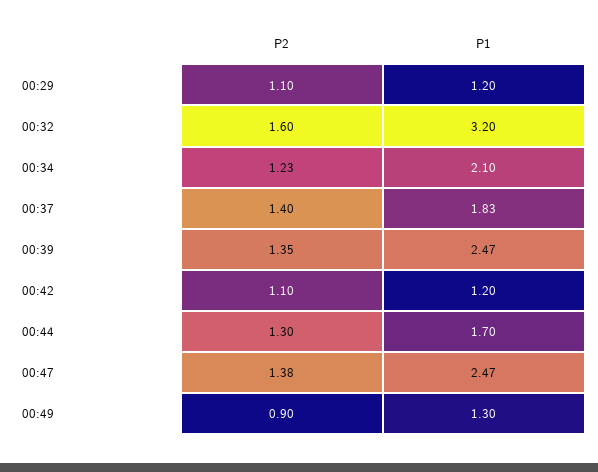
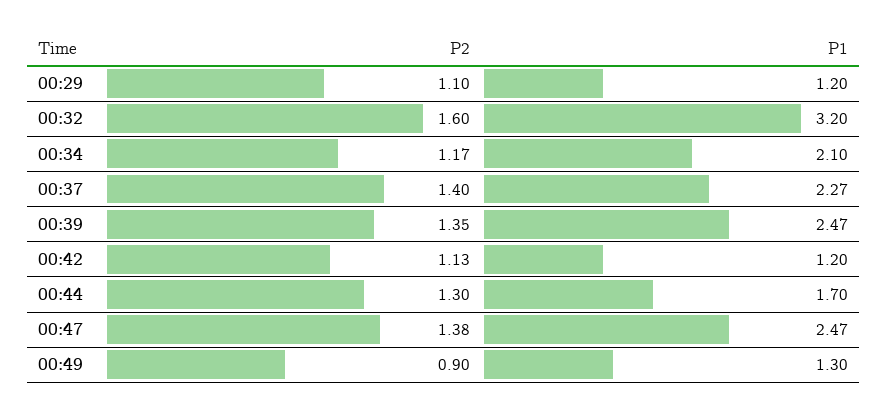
P2, 00:34: 1.23 -> 1.17
P1, 00:37: 1.83 -> 2.27
P2, 00:42: 1.1 -> 1.13

